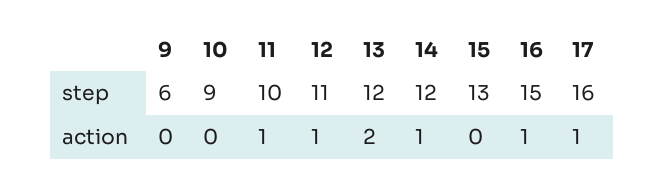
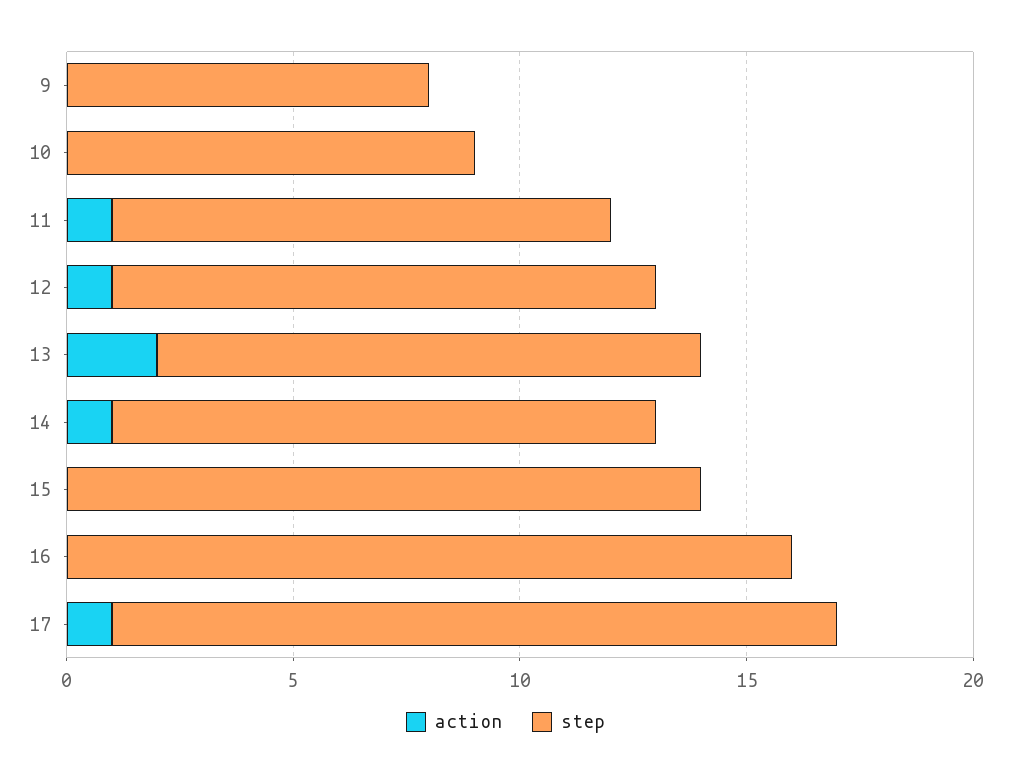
step, 9: 6 -> 8
step, 11: 10 -> 11
step, 12: 11 -> 12
step, 15: 13 -> 14
step, 16: 15 -> 16
action, 16: 1 -> 0

